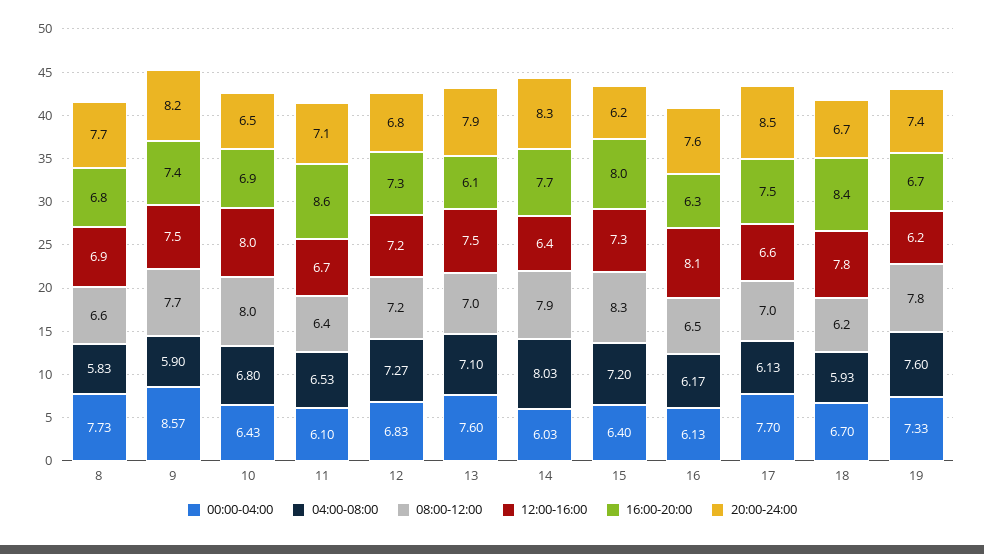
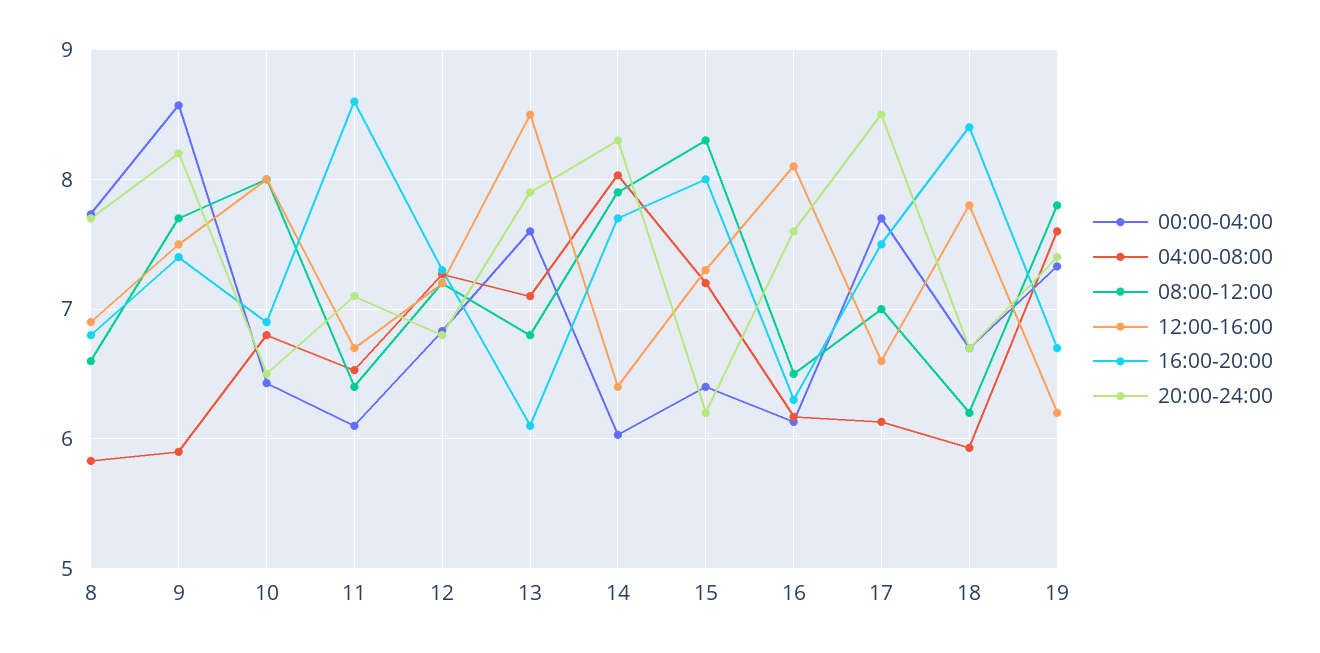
08:00-12:00, 13: 7 -> 6.8
12:00-16:00, 13: 7.5 -> 8.5

